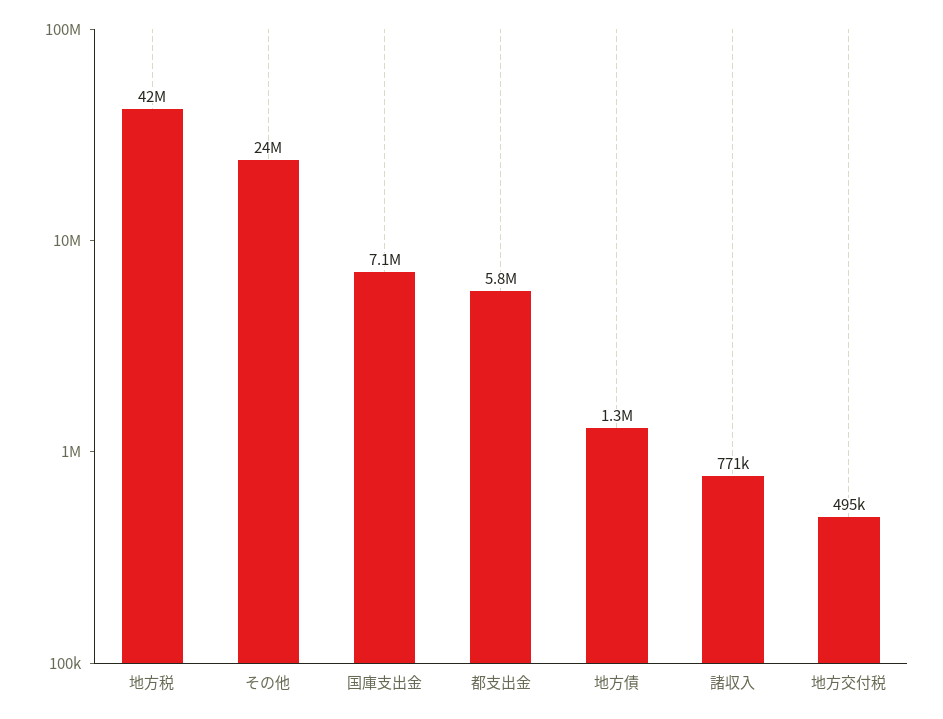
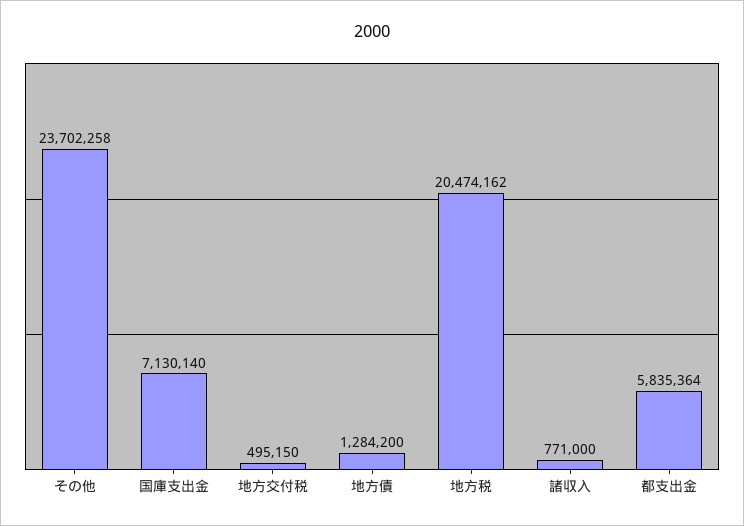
地方税: 42000000 -> 20474162

